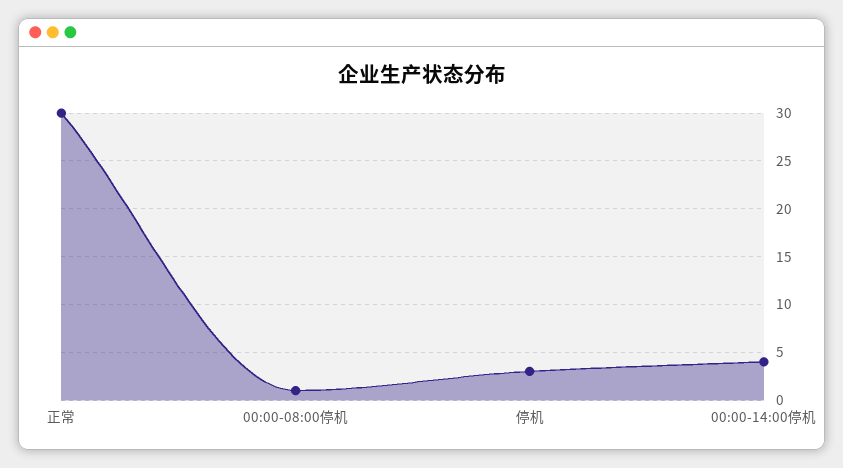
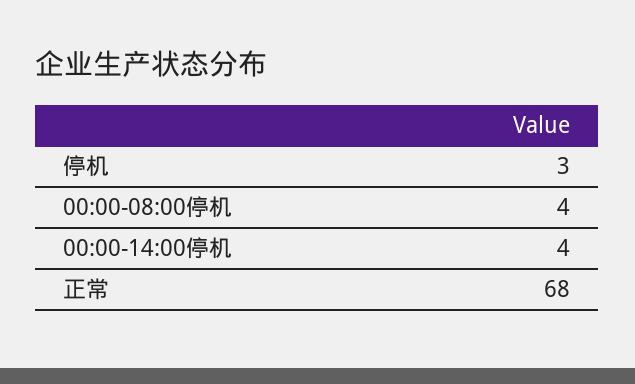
正常: 30 -> 68
00:00-08:00停机: 1 -> 4

